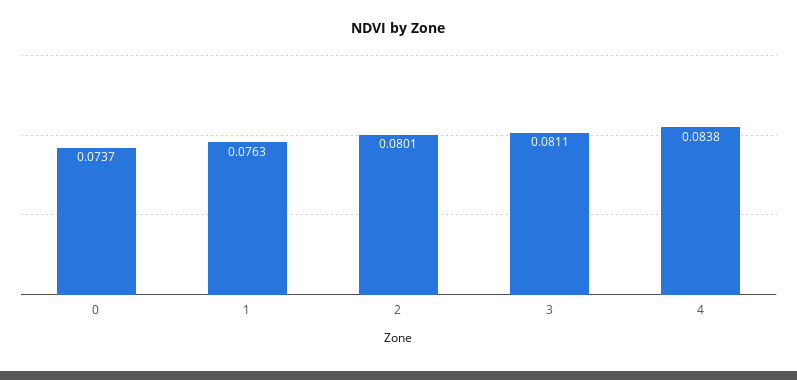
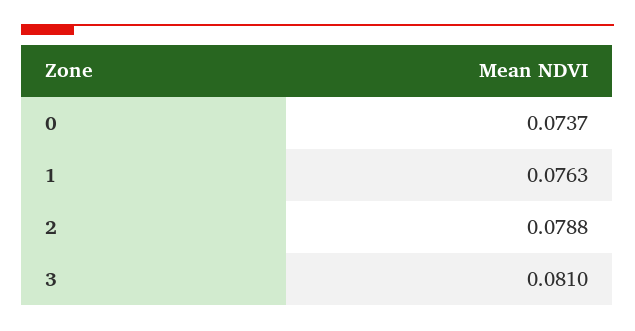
2: 0.0801 -> 0.0788
3: 0.0811 -> 0.081
4: 0.0838 -> none

